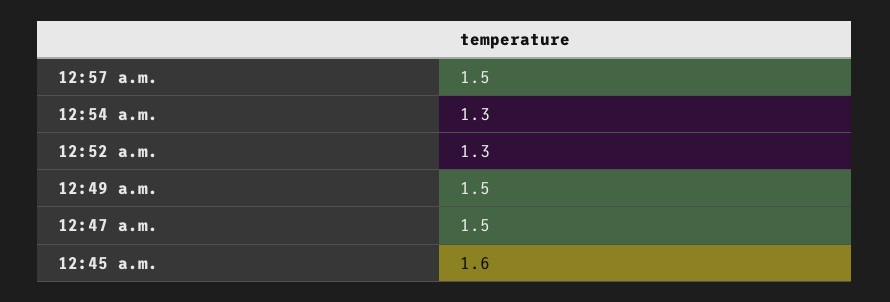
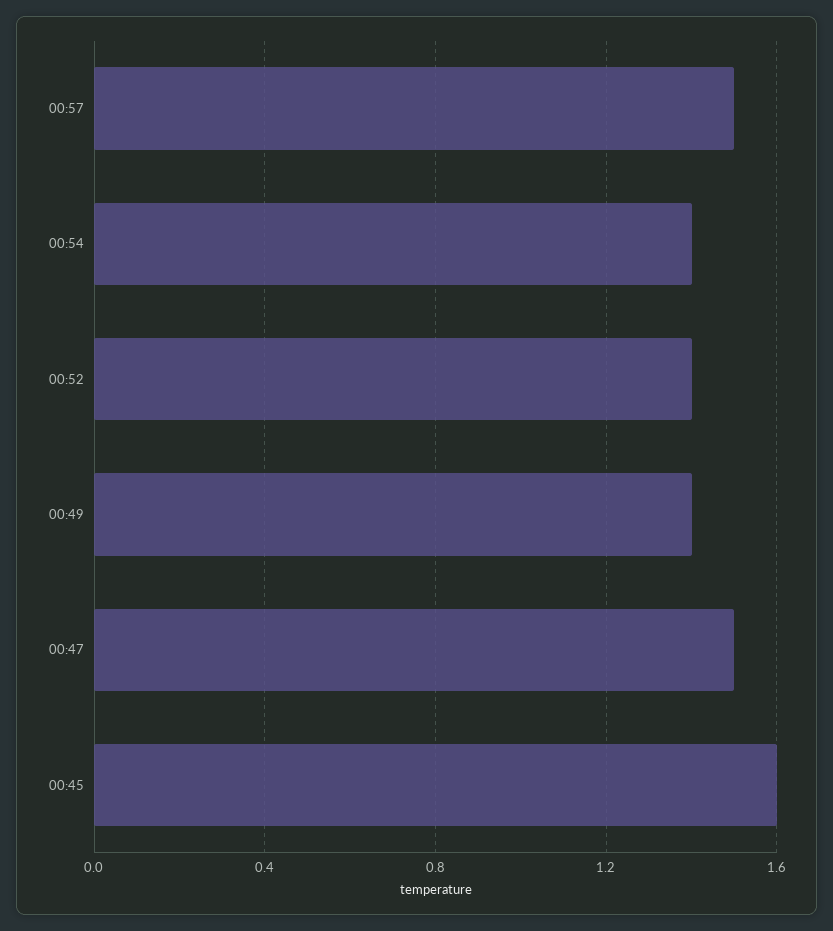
12:54 a.m.: 1.3 -> 1.4
12:52 a.m.: 1.3 -> 1.4
12:49 a.m.: 1.5 -> 1.4

